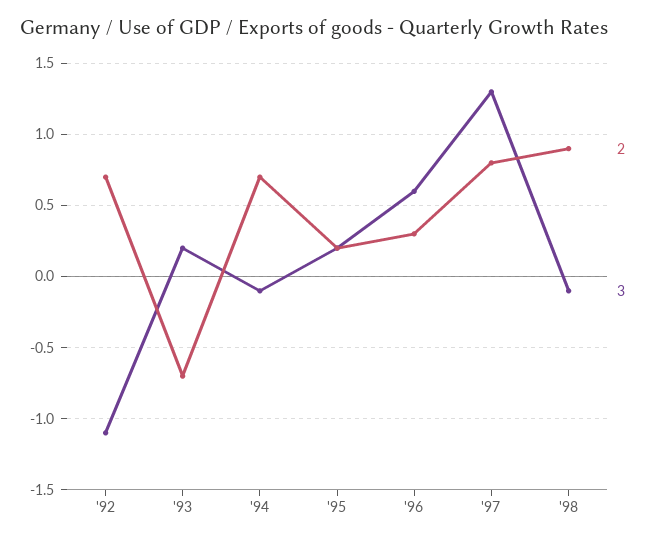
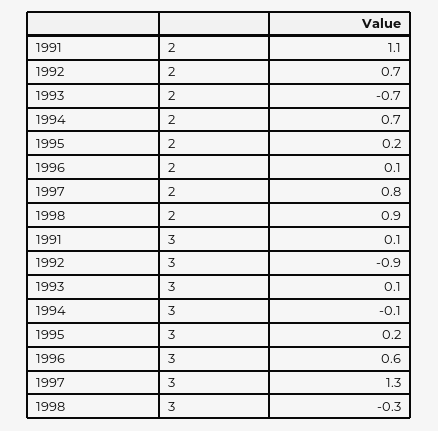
3, '92: -1.1 -> -0.9
3, '93: 0.2 -> 0.1
2, '96: 0.3 -> 0.1
3, '98: -0.1 -> -0.3
2, 1991: none -> 1.1
3, 1991: none -> 0.1

